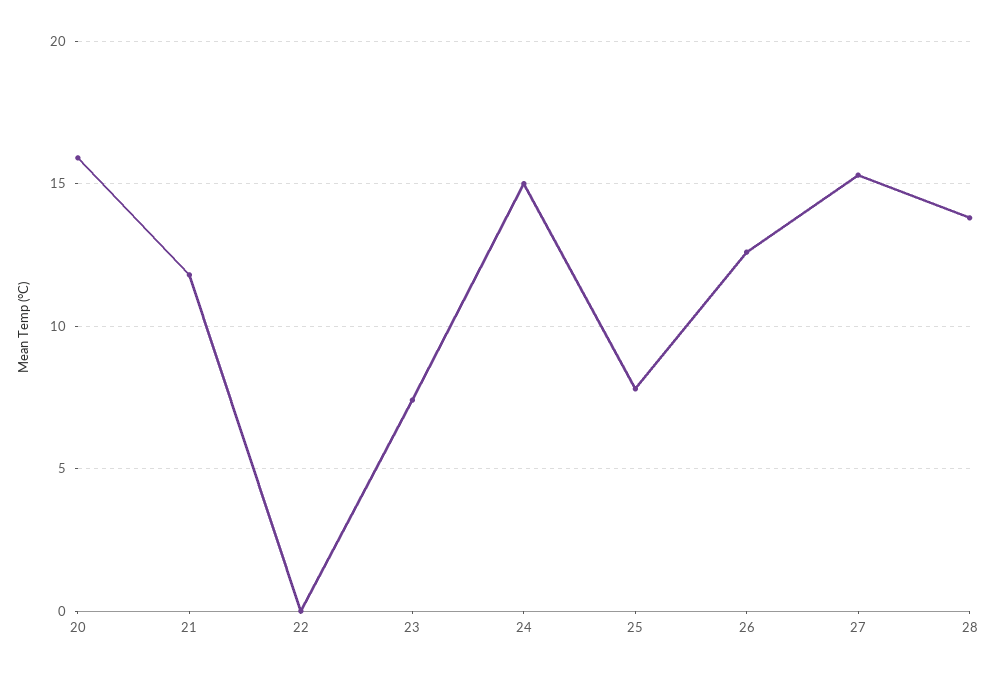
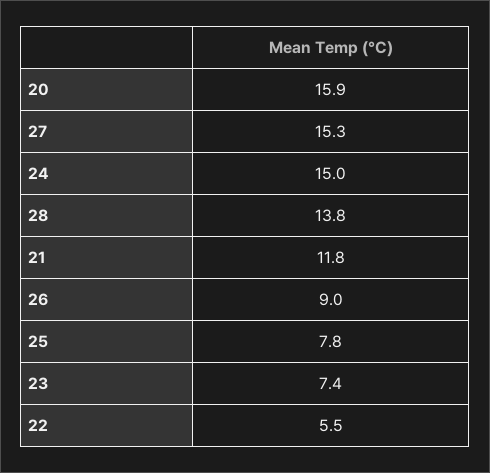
22: 0 -> 5.5
26: 12.5 -> 9

